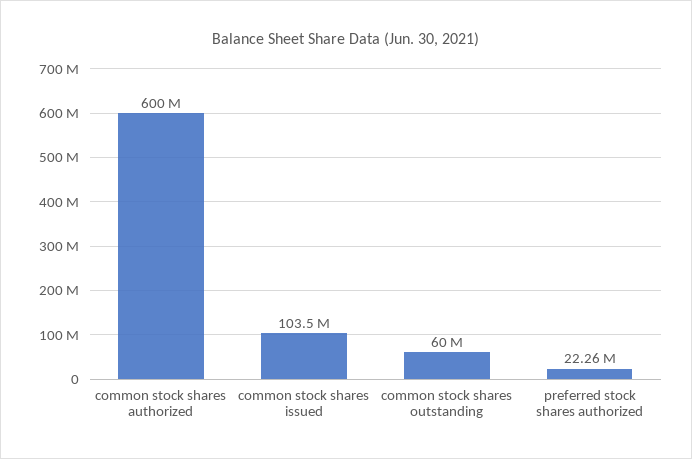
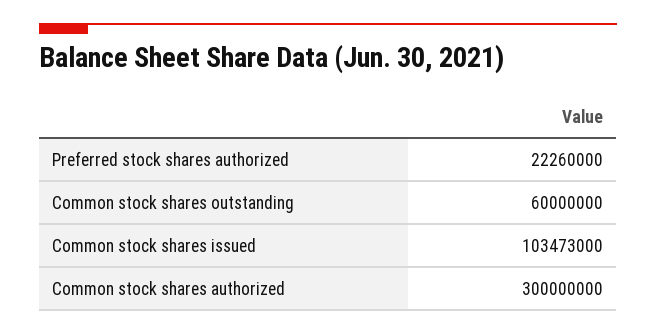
common stock shares authorized: 600000000 -> 300000000

